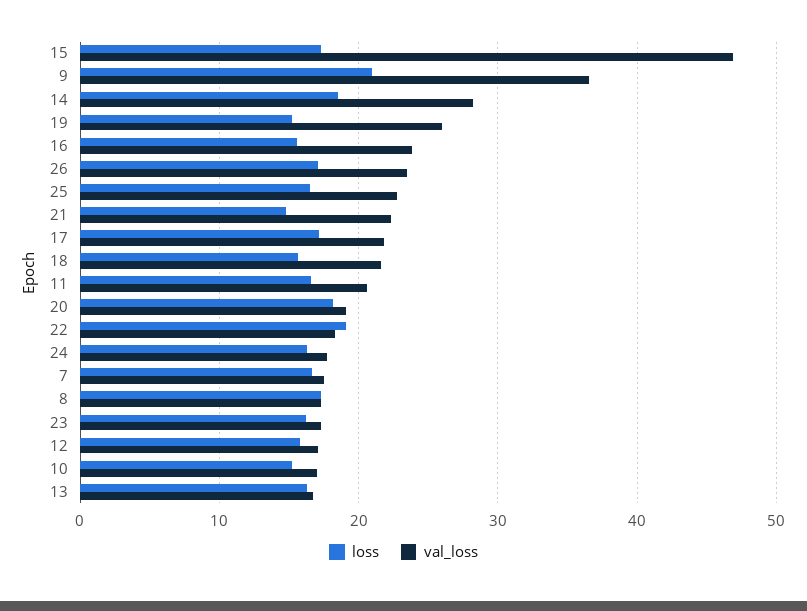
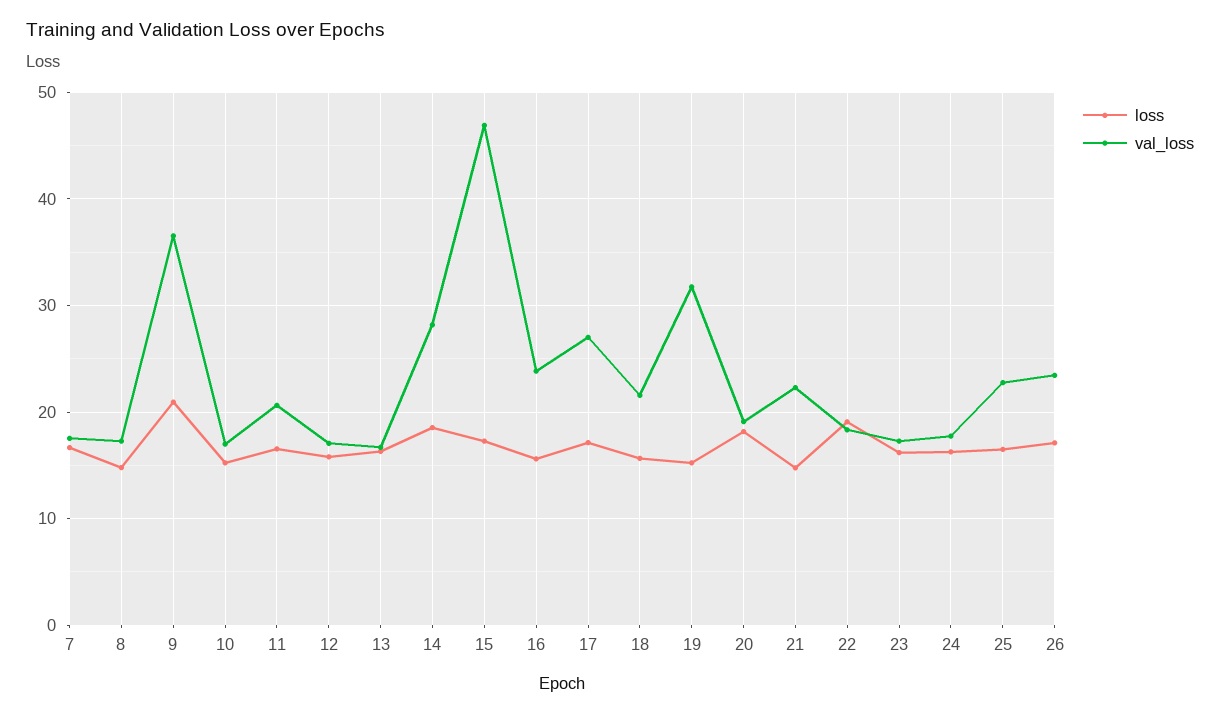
val_loss, 19: 26 -> 32
val_loss, 17: 22 -> 27
loss, 8: 17 -> 15

